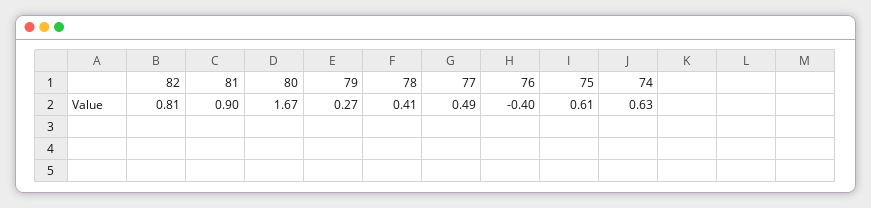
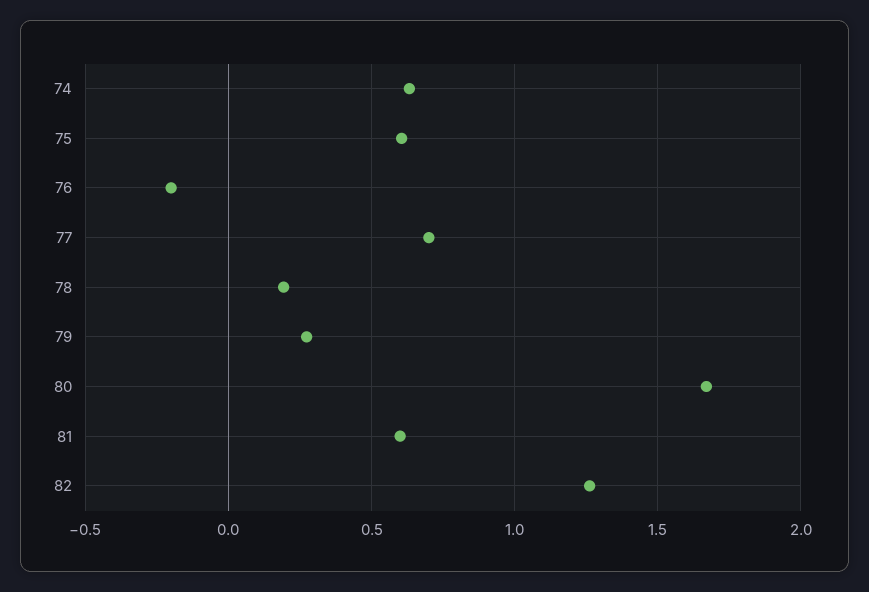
82: 0.81 -> 1.25
81: 0.9 -> 0.6
78: 0.41 -> 0.2
77: 0.49 -> 0.7
76: -0.4 -> -0.2

